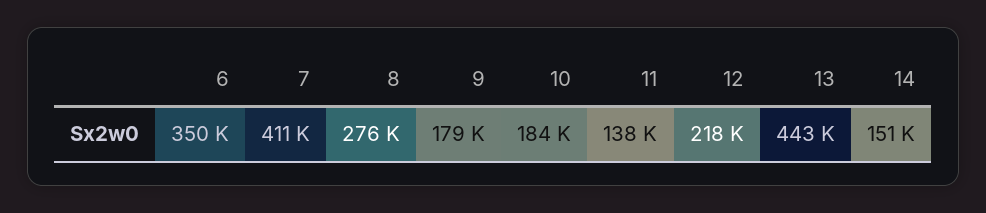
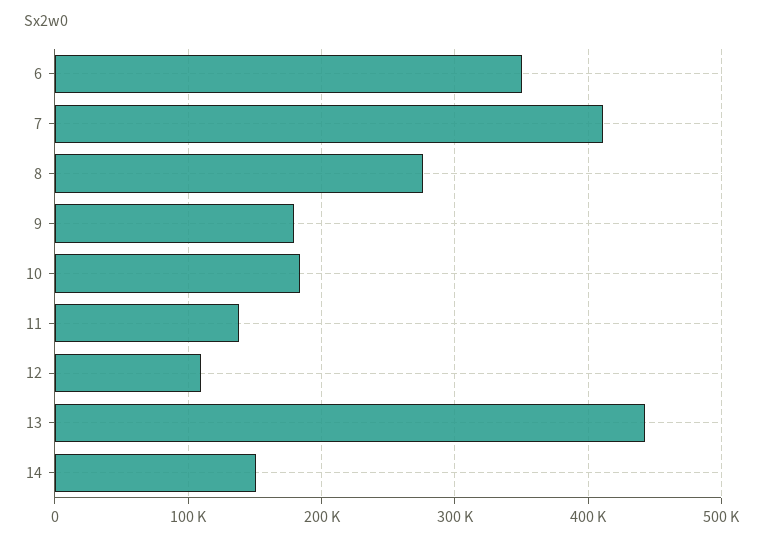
12: 218000 -> 110000

